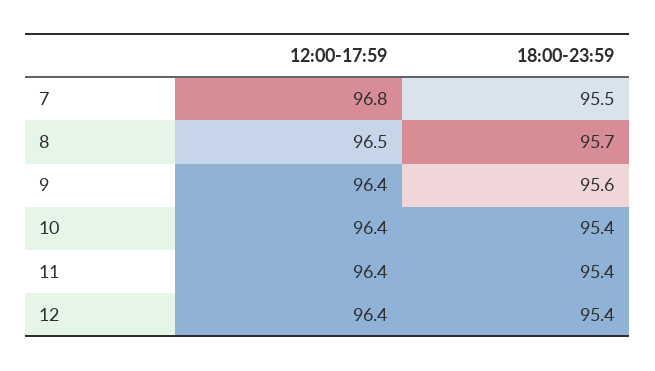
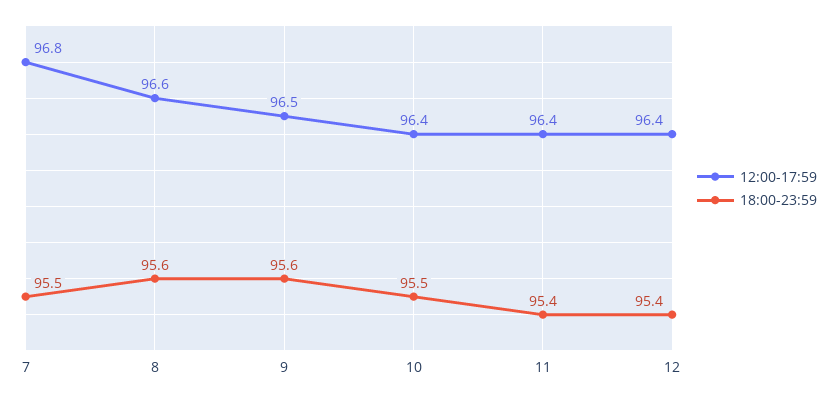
12:00-17:59, 8: 96.5 -> 96.6
18:00-23:59, 8: 95.7 -> 95.6
12:00-17:59, 9: 96.4 -> 96.5
18:00-23:59, 10: 95.4 -> 95.5

